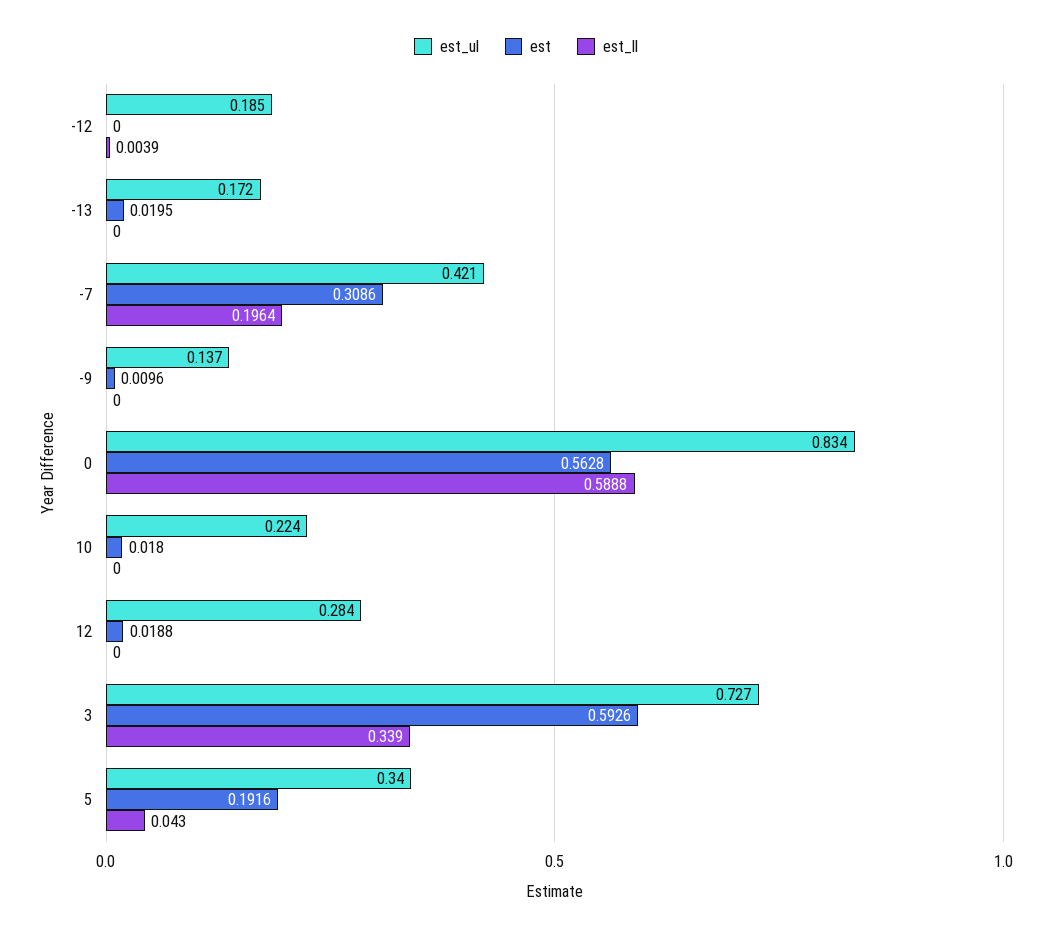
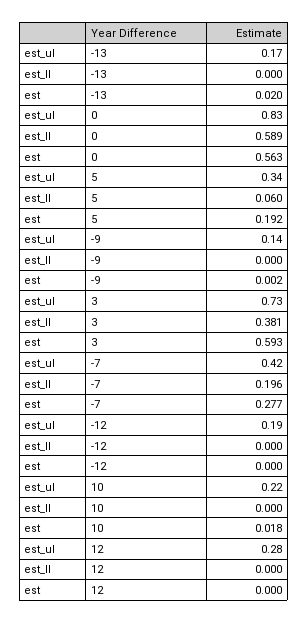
est_ll, -12: 0.0039 -> 0
est, -7: 0.3086 -> 0.277
est, -9: 0.0096 -> 0.002
est, 12: 0.0188 -> 0
est_ll, 3: 0.339 -> 0.381
est_ll, 5: 0.043 -> 0.06

